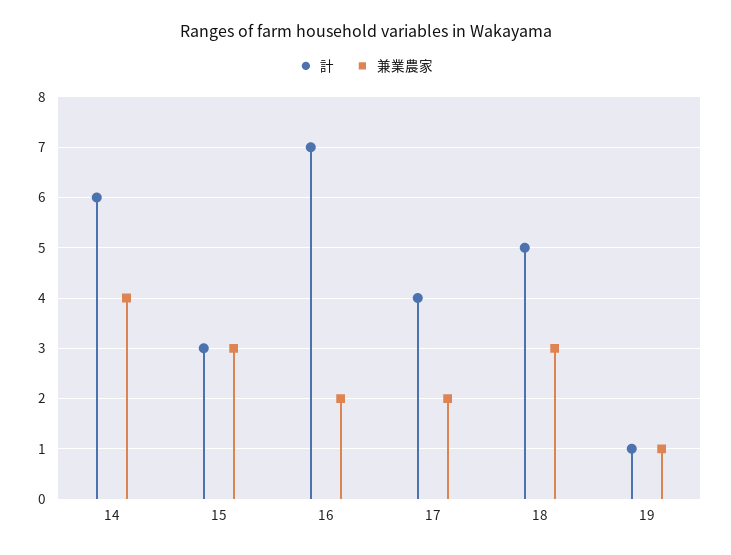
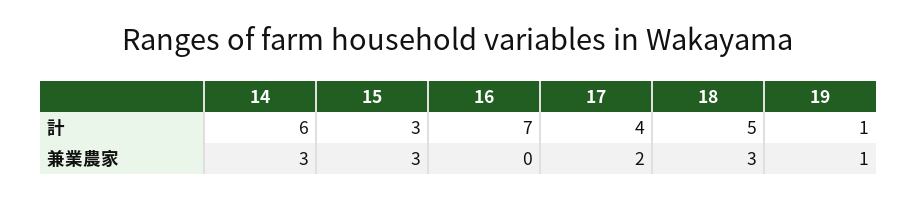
兼業農家, 14: 4 -> 3
兼業農家, 16: 2 -> 0

